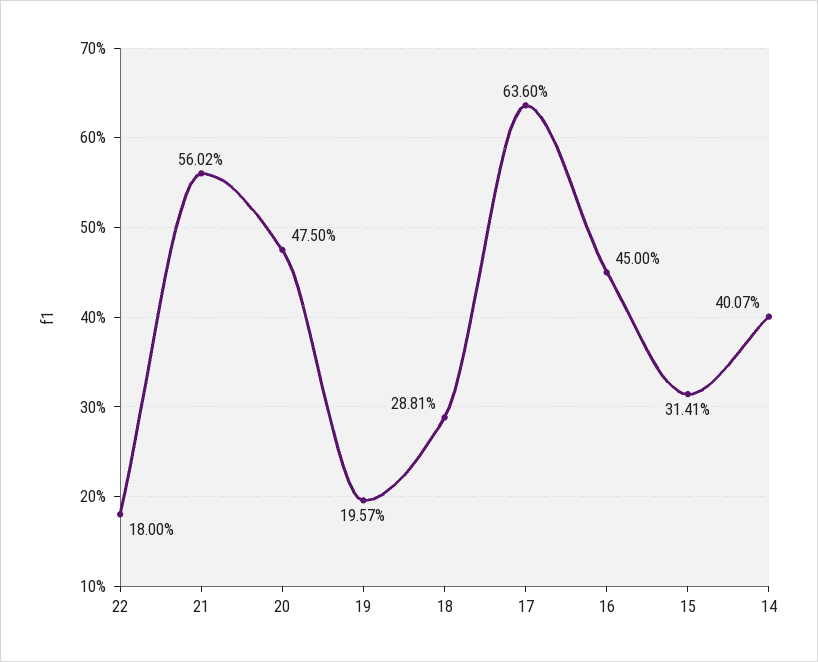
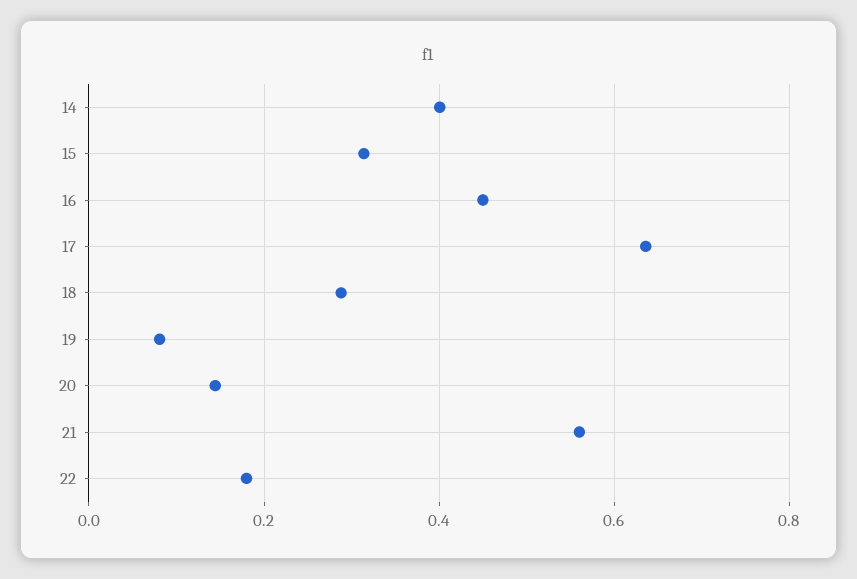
20: 0.475 -> 0.14
19: 0.1957 -> 0.08

